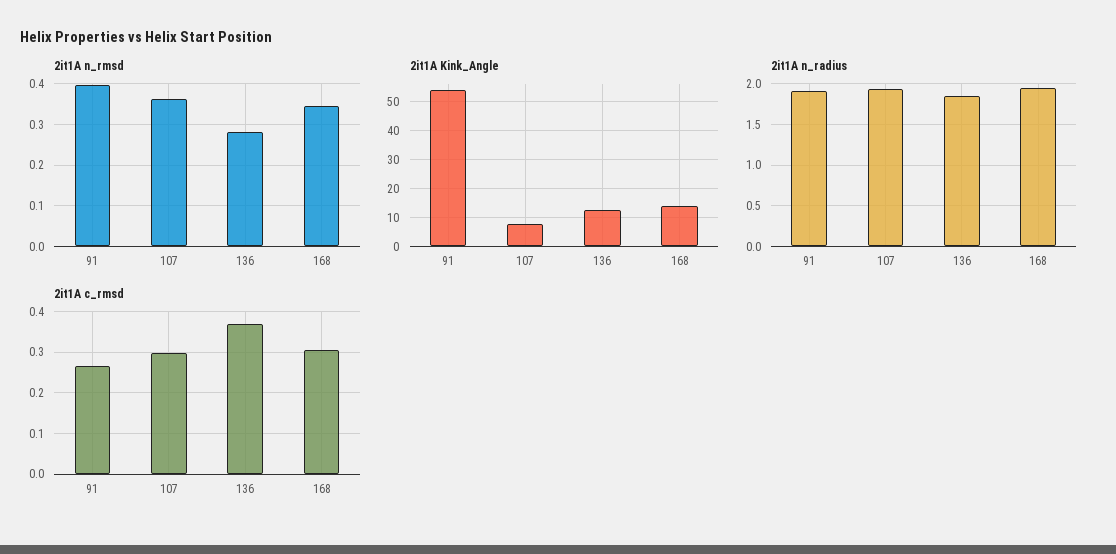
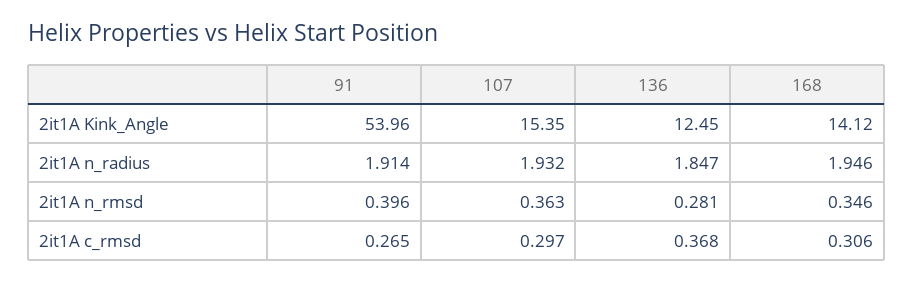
2it1A Kink_Angle, 107: 7.5 -> 15.35

